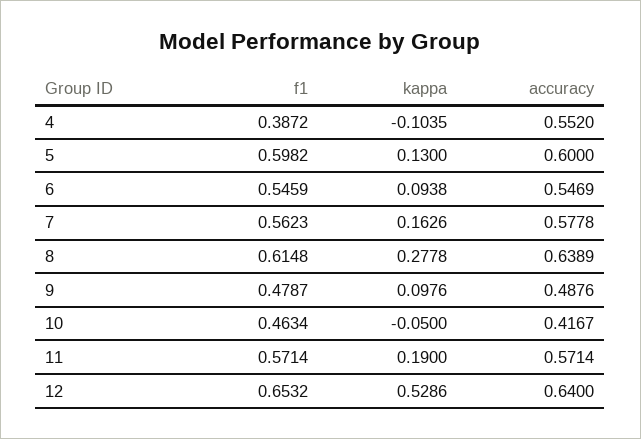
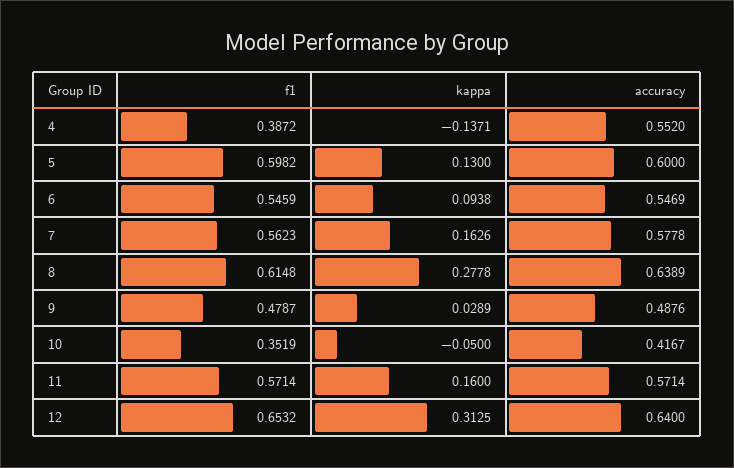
kappa, 4: -0.1035 -> -0.1371
kappa, 9: 0.0976 -> 0.0289
f1, 10: 0.4634 -> 0.3519
kappa, 11: 0.19 -> 0.16
kappa, 12: 0.5286 -> 0.3125

